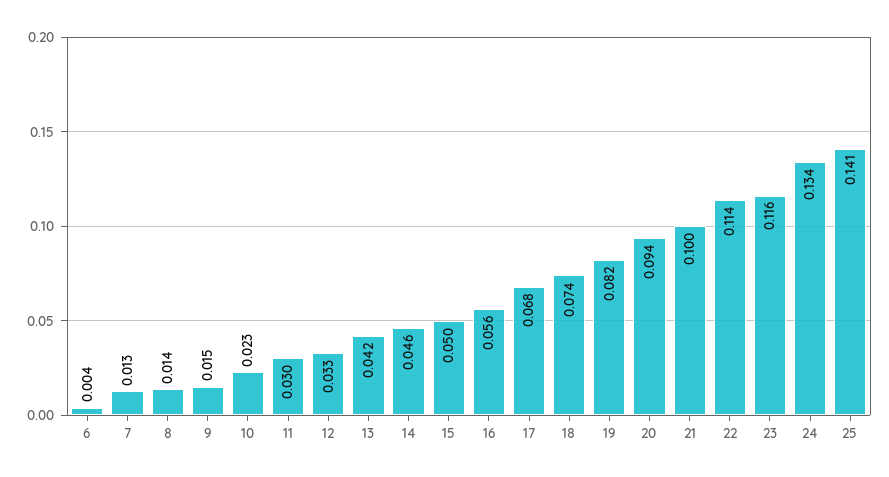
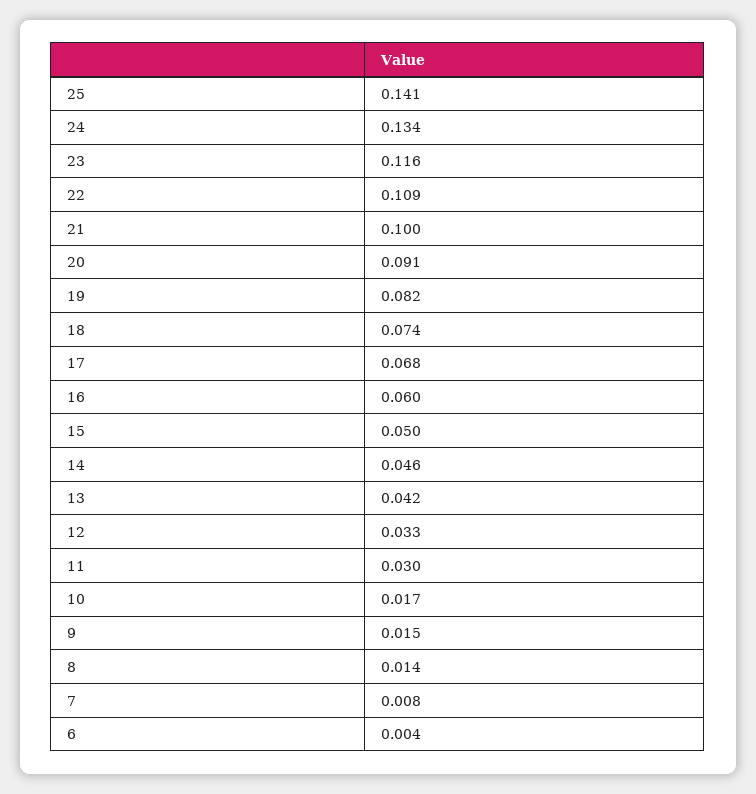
7: 0.013 -> 0.008
10: 0.023 -> 0.017
16: 0.056 -> 0.06
20: 0.094 -> 0.091
22: 0.114 -> 0.109

